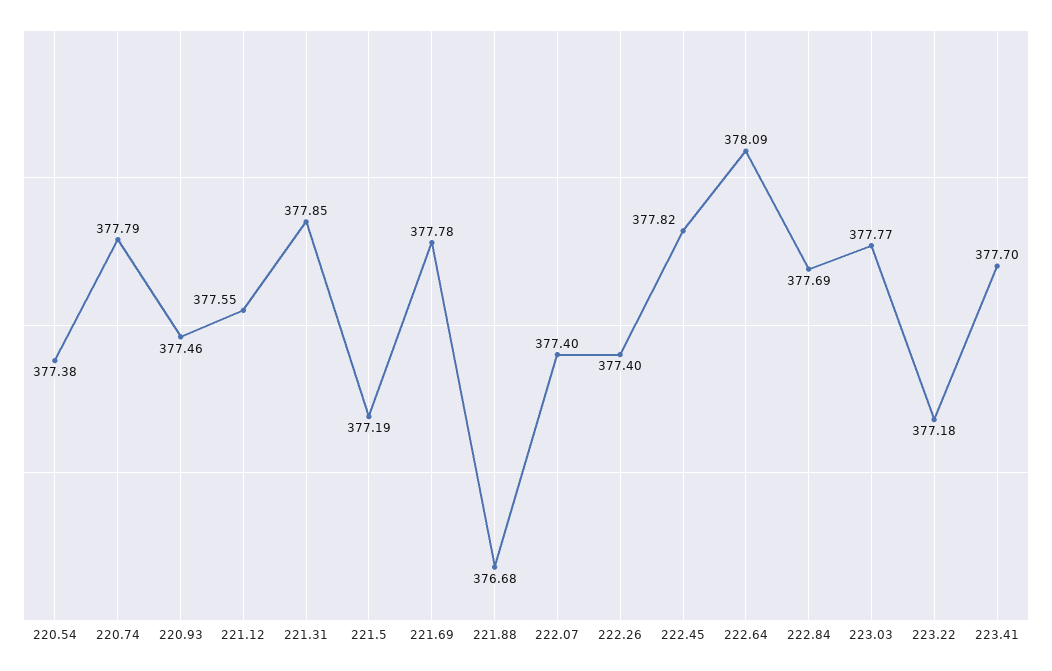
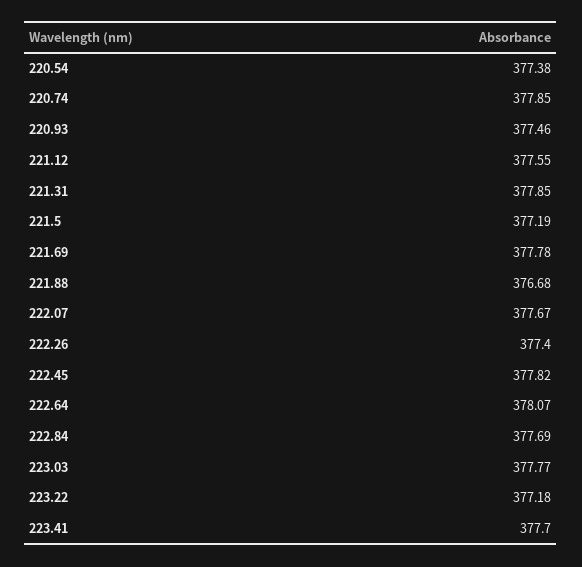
220.74: 377.79 -> 377.85
222.07: 377.4 -> 377.67
222.64: 378.09 -> 378.07

